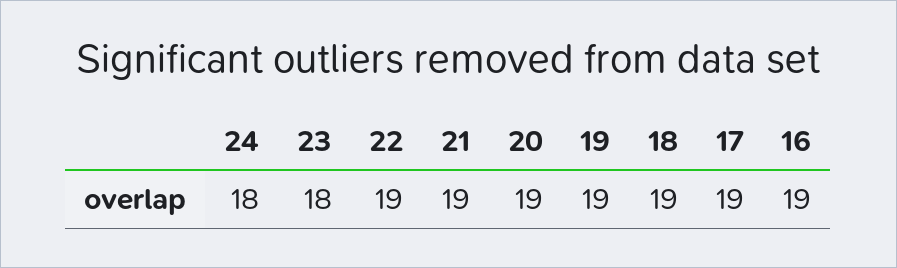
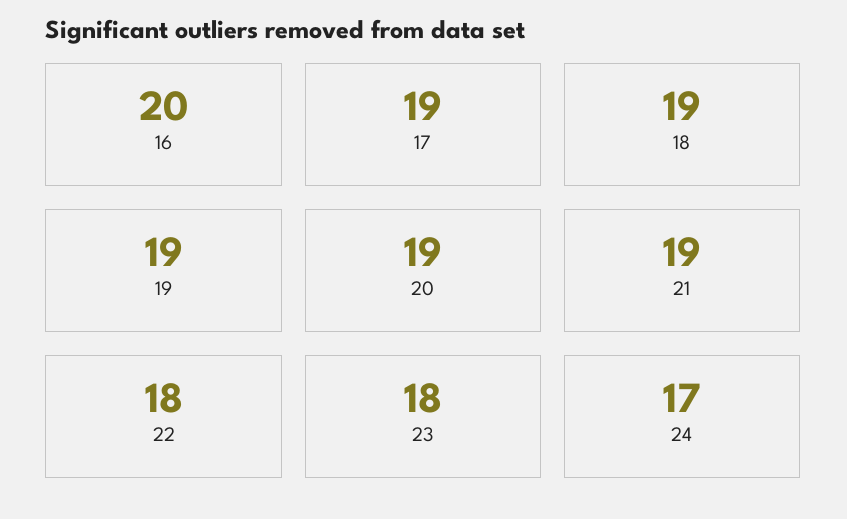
24: 18 -> 17
22: 19 -> 18
16: 19 -> 20

